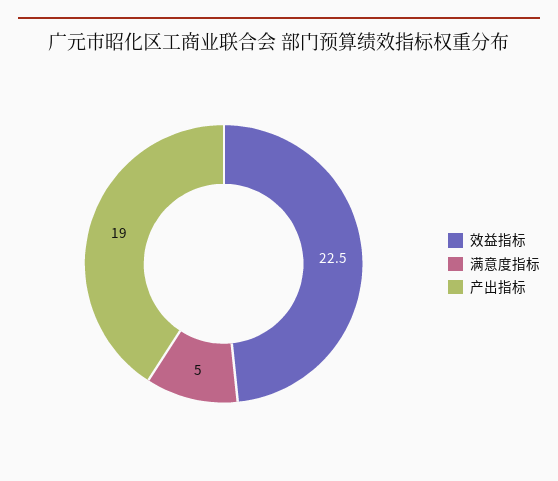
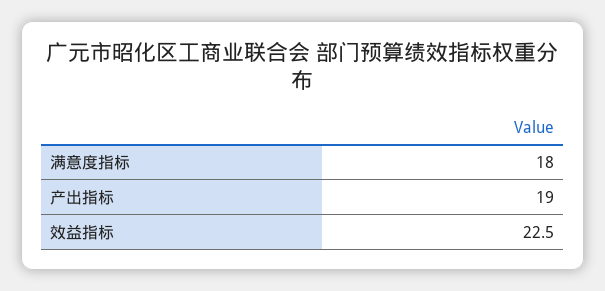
满意度指标: 5 -> 18

